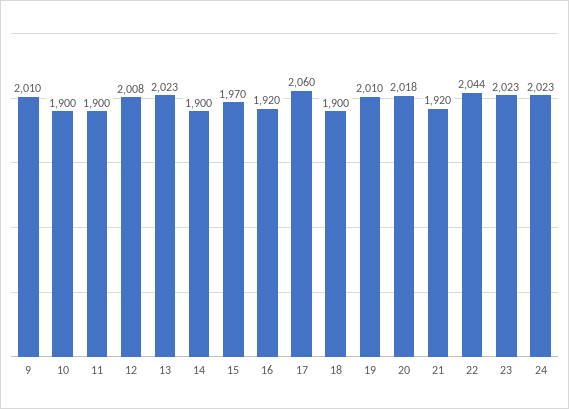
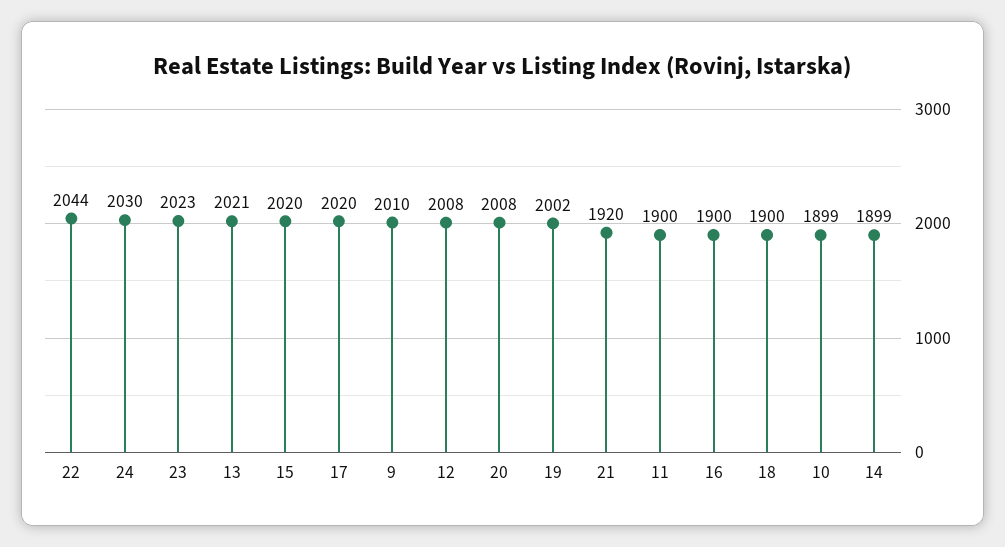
10: 1900 -> 1899
13: 2023 -> 2021
14: 1900 -> 1899
15: 1970 -> 2020
16: 1920 -> 1900
17: 2060 -> 2020
19: 2010 -> 2002
20: 2018 -> 2008
24: 2023 -> 2030

